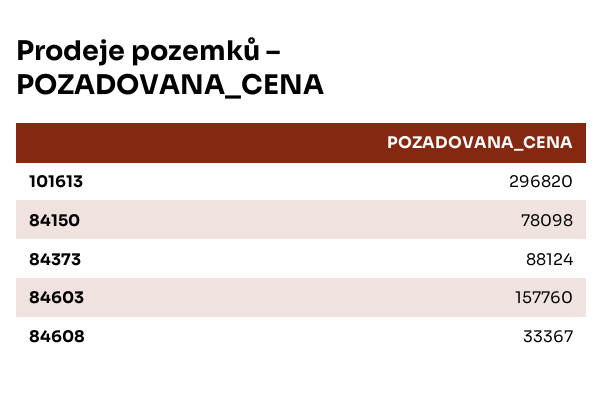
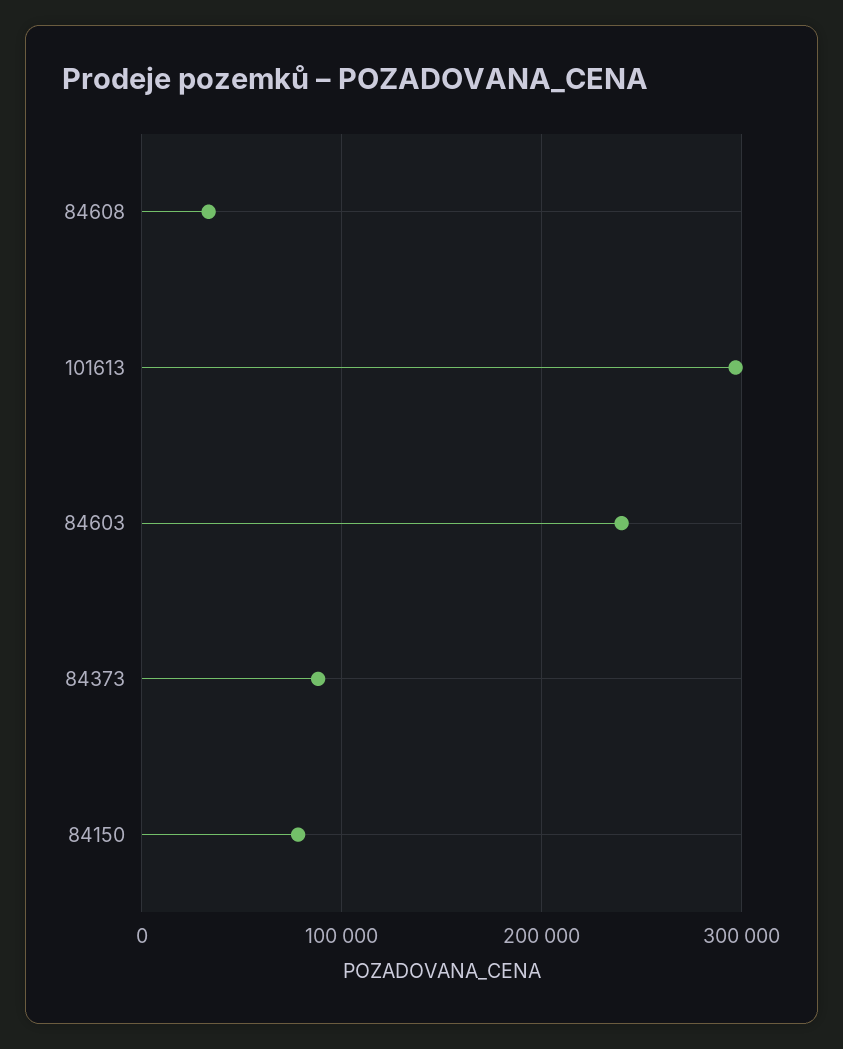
84603: 157760 -> 240000

